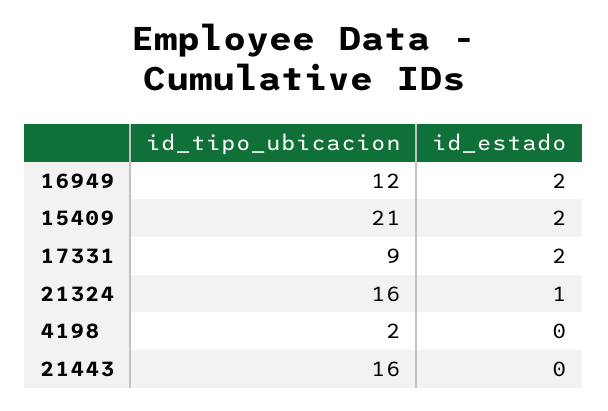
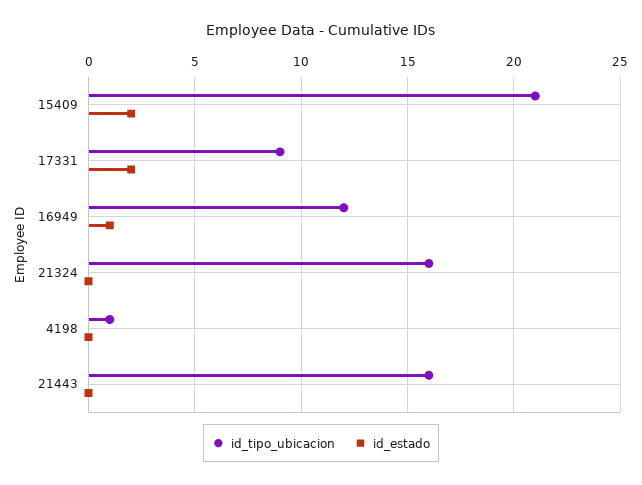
id_estado, 16949: 2 -> 1
id_estado, 21324: 1 -> 0
id_tipo_ubicacion, 4198: 2 -> 1

